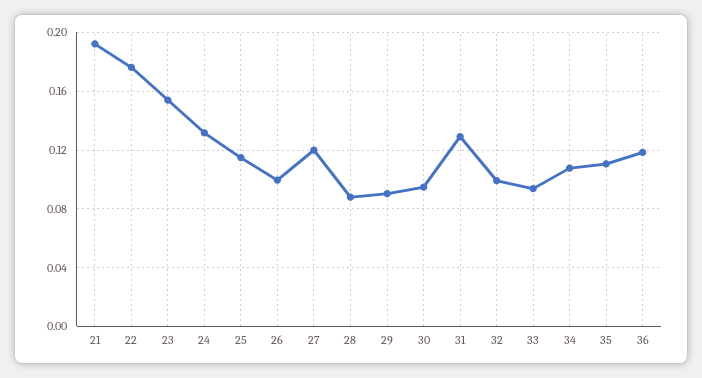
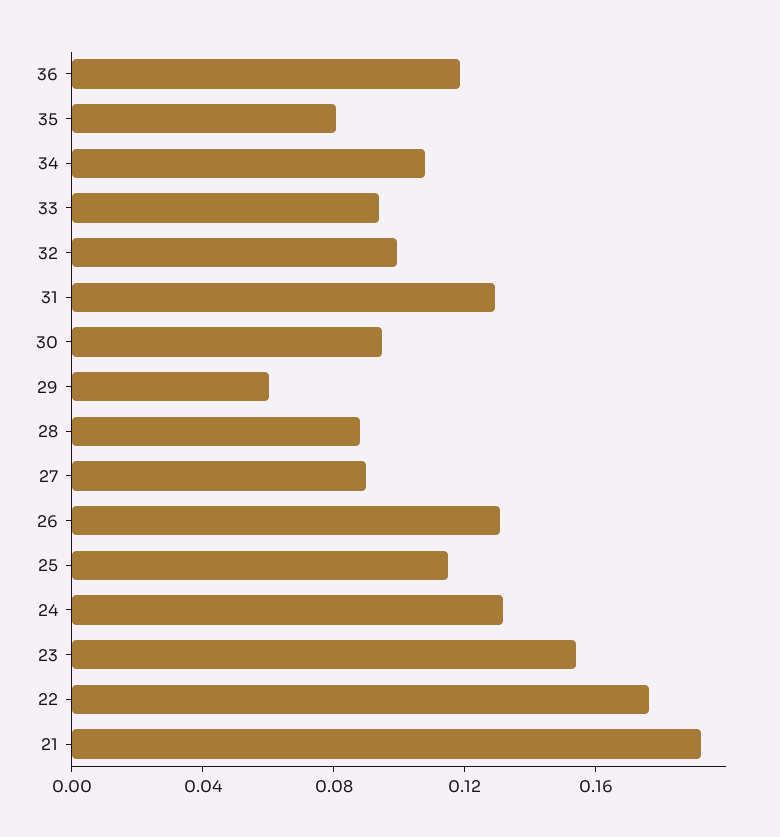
26: 0.1 -> 0.13
27: 0.12 -> 0.09
29: 0.09 -> 0.06
35: 0.11 -> 0.08

